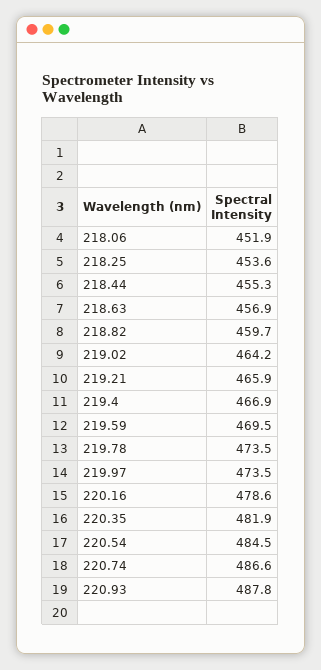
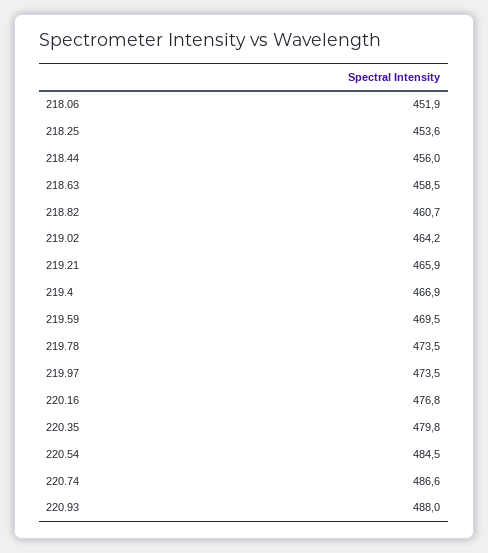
218.44: 455.3 -> 456
218.63: 456.9 -> 458.5
218.82: 459.7 -> 460.7
220.16: 478.6 -> 476.8
220.35: 481.9 -> 479.8
220.93: 487.8 -> 488

